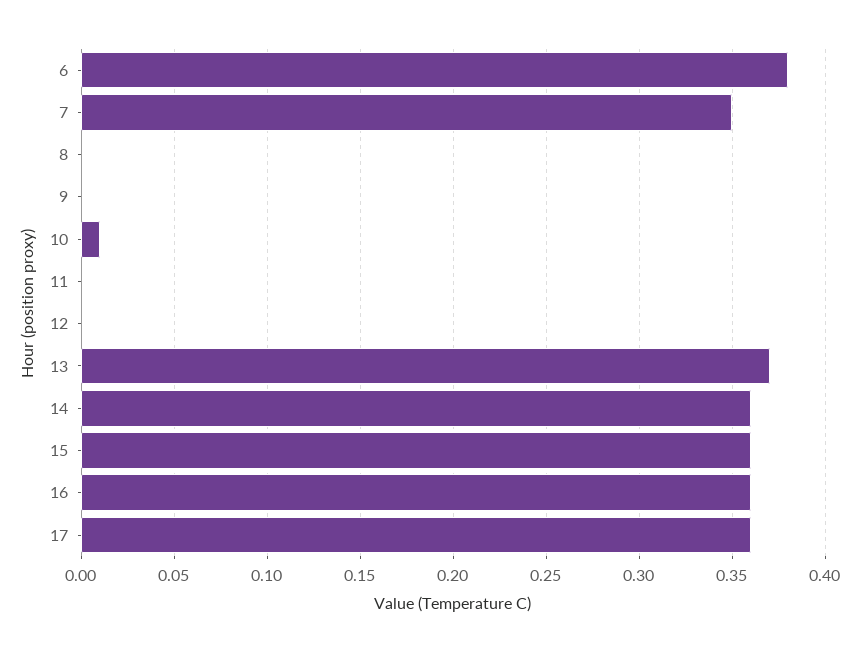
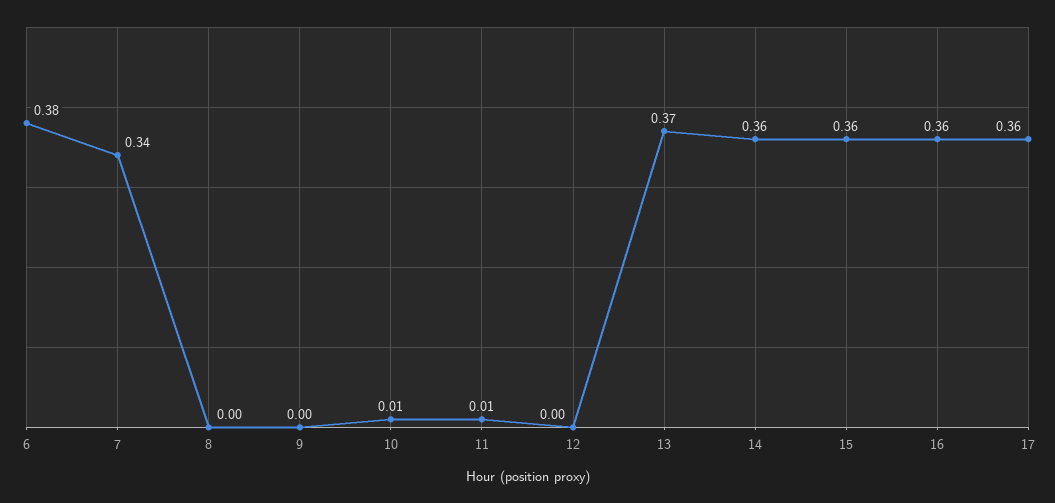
7: 0.35 -> 0.34
11: 0 -> 0.01

